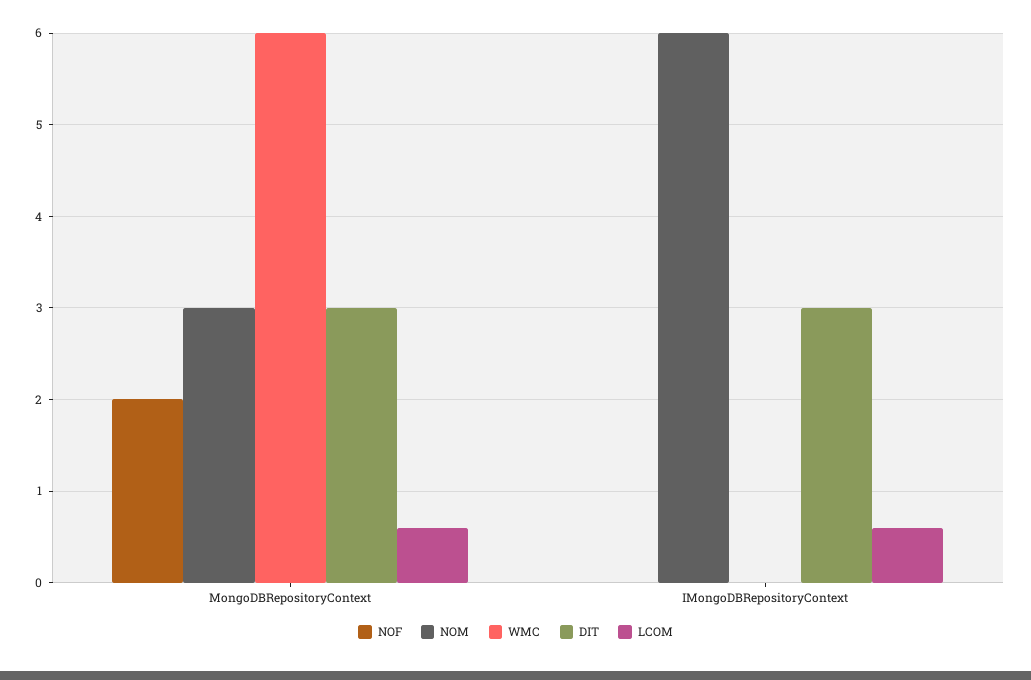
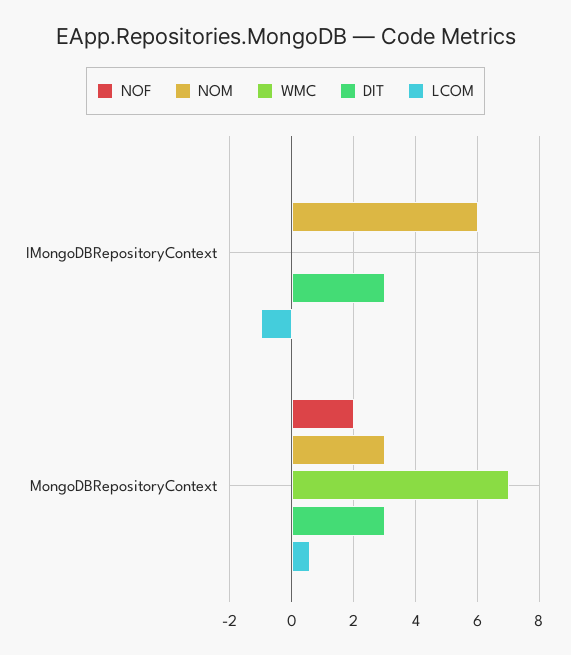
WMC, MongoDBRepositoryContext: 6 -> 7
LCOM, IMongoDBRepositoryContext: 0.6 -> -1

